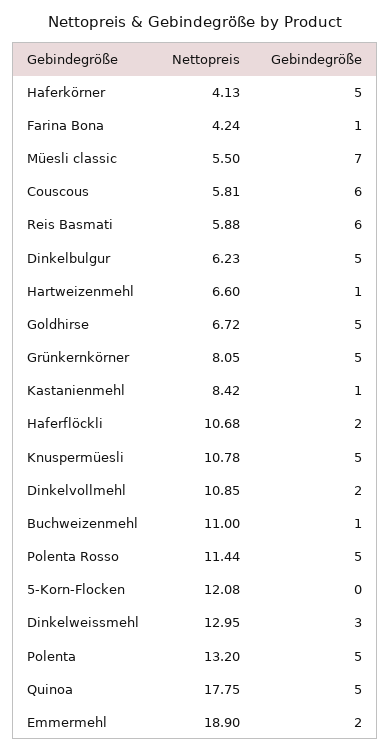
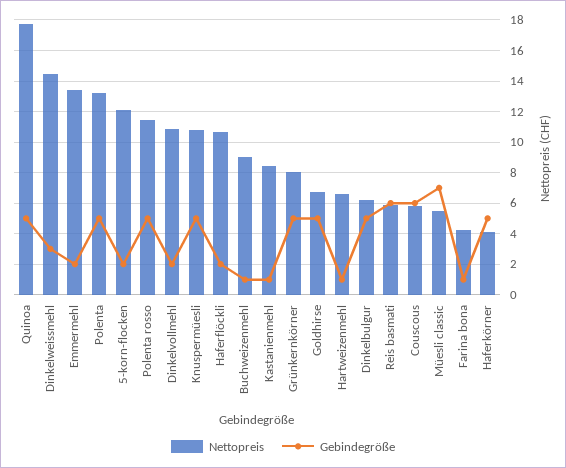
Nettopreis, Buchweizenmehl: 11 -> 9
Gebindegröße, 5-Korn-Flocken: 0 -> 2
Nettopreis, Dinkelweissmehl: 12.95 -> 14.5
Nettopreis, Emmermehl: 18.9 -> 13.5

